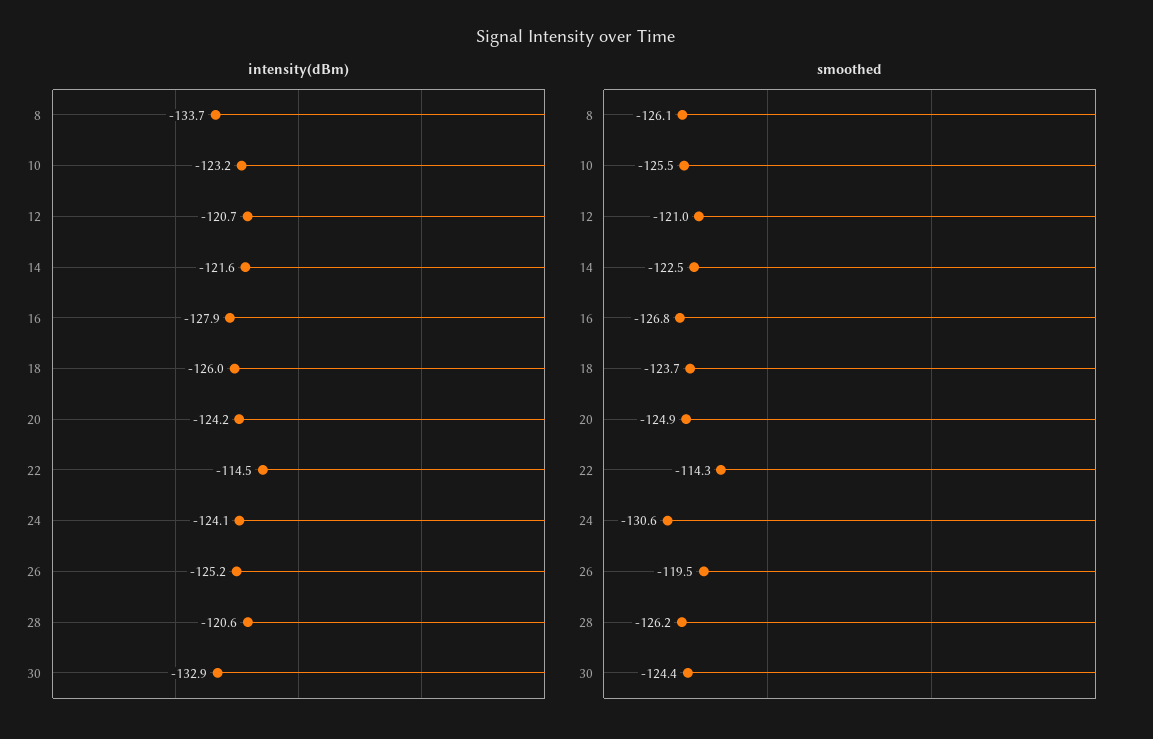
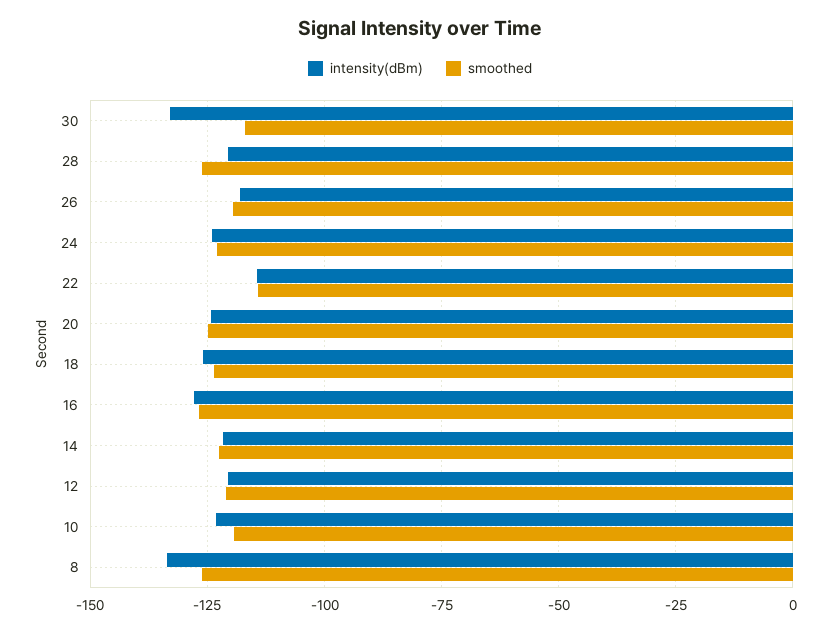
intensity(dBm), 26: -125.2 -> -117.5
smoothed, 10: -125.5 -> -120
smoothed, 24: -130.6 -> -122.5
smoothed, 30: -124.4 -> -117.5

